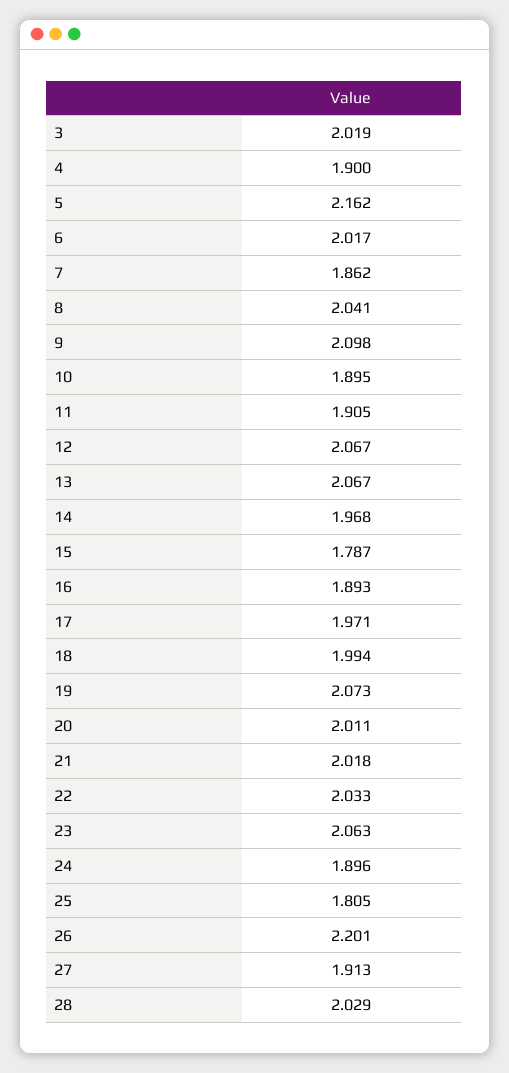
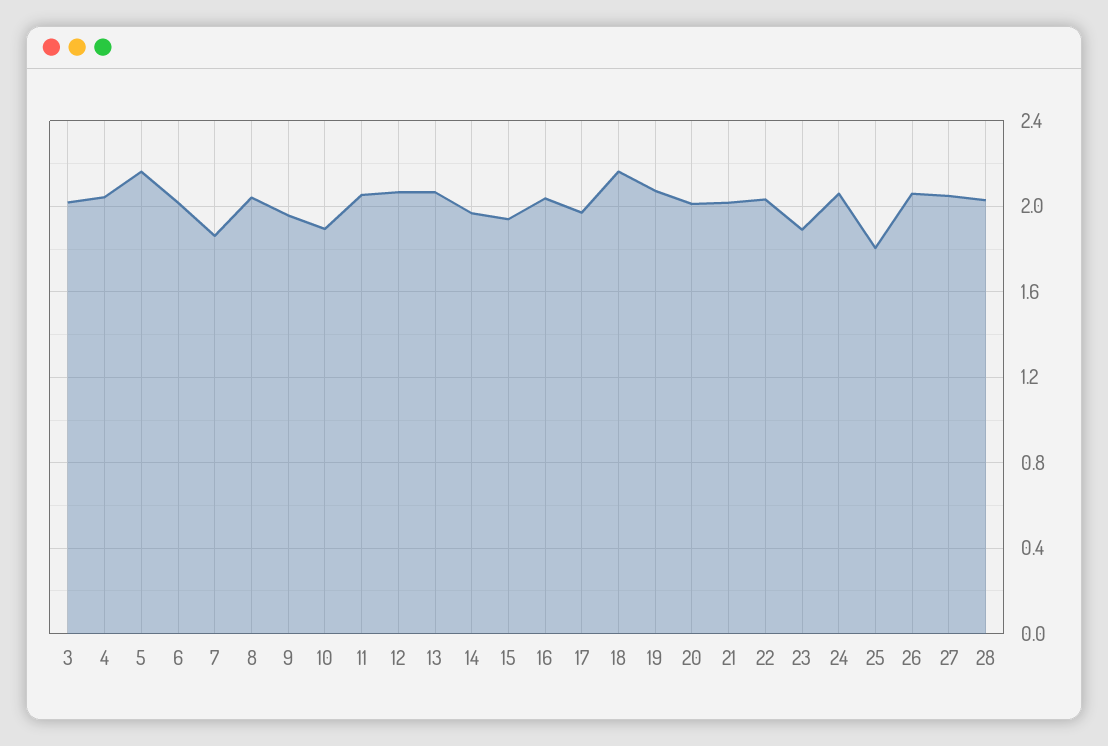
4: 1.9 -> 2.05
9: 2.098 -> 1.95
11: 1.905 -> 2.05
15: 1.787 -> 1.95
16: 1.893 -> 2.05
18: 1.994 -> 2.15
23: 2.063 -> 1.9
24: 1.896 -> 2.05
26: 2.201 -> 2.05
27: 1.913 -> 2.05

